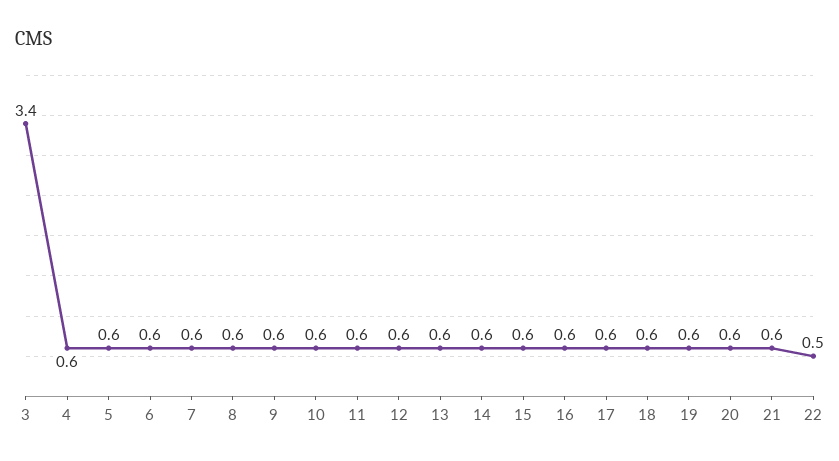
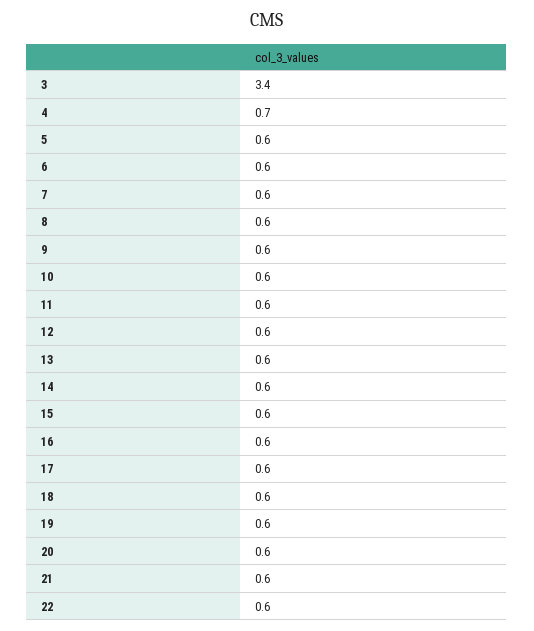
4: 0.6 -> 0.7
22: 0.5 -> 0.6

